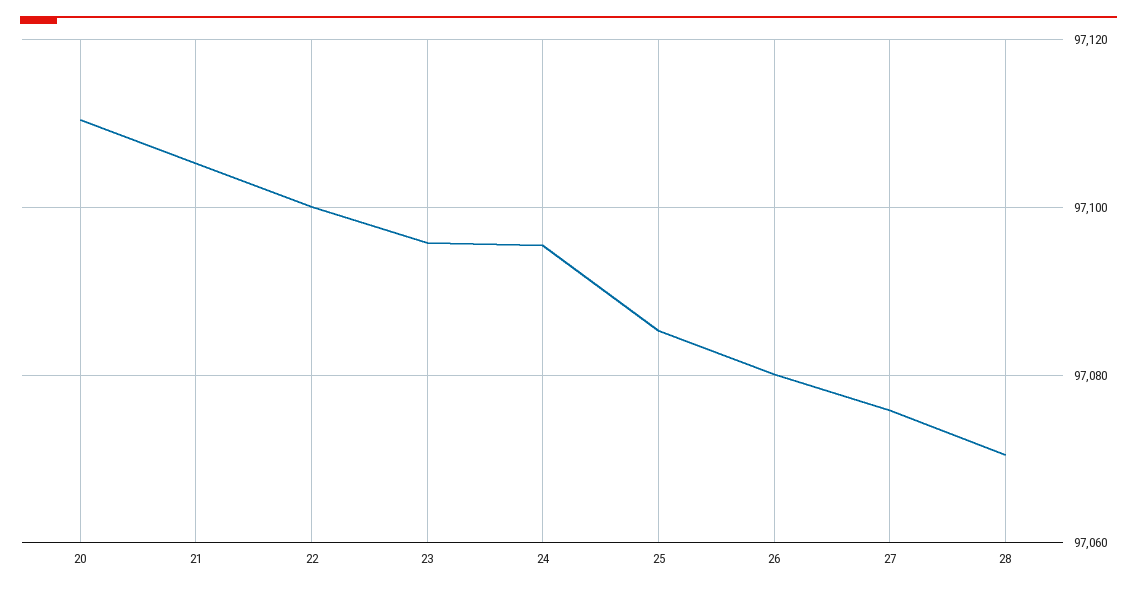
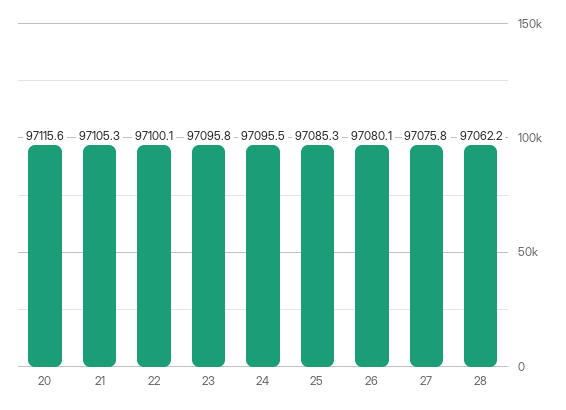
20: 97110 -> 97115.6
28: 97070 -> 97062.2

